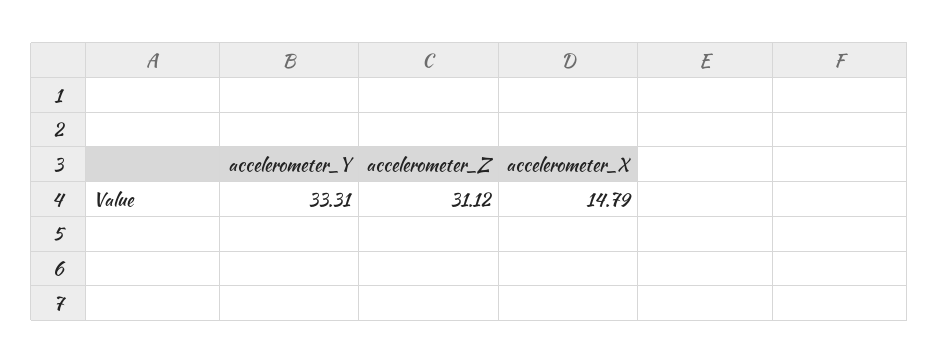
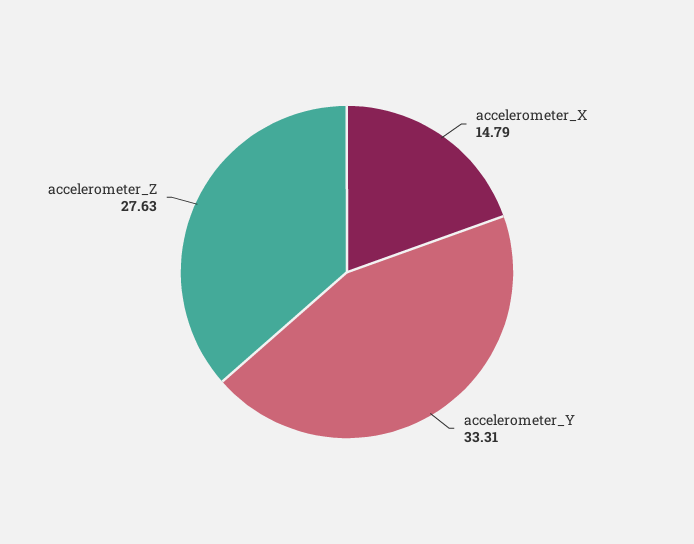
accelerometer_Z: 31.12 -> 27.63

